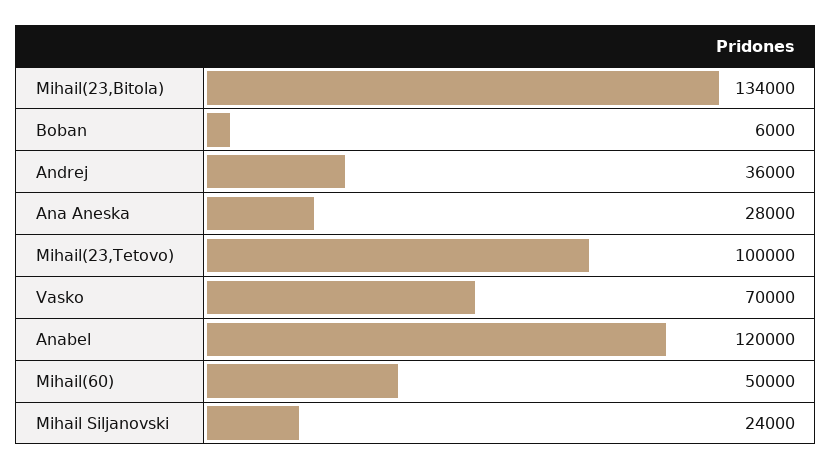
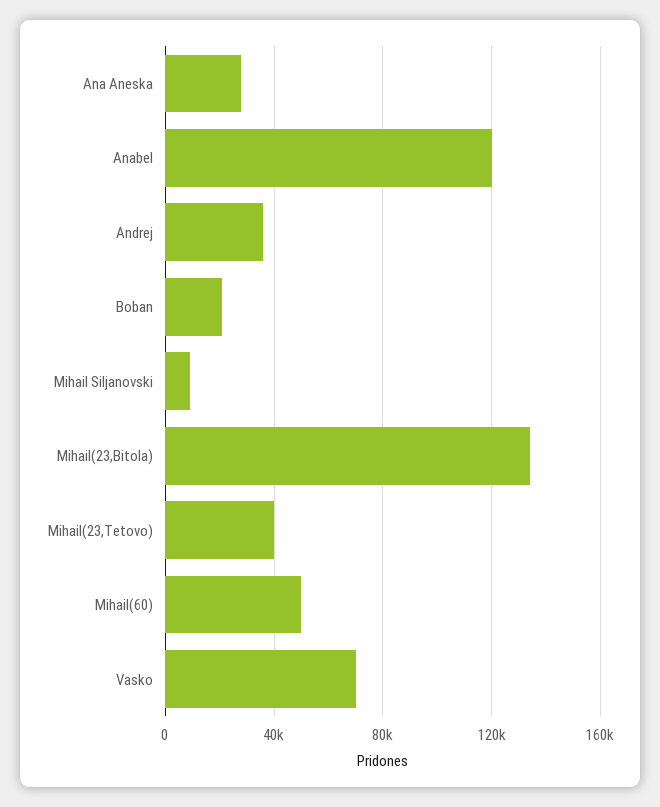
Boban: 6000 -> 20000
Mihail(23,Tetovo): 100000 -> 40000
Mihail Siljanovski: 24000 -> 10000

